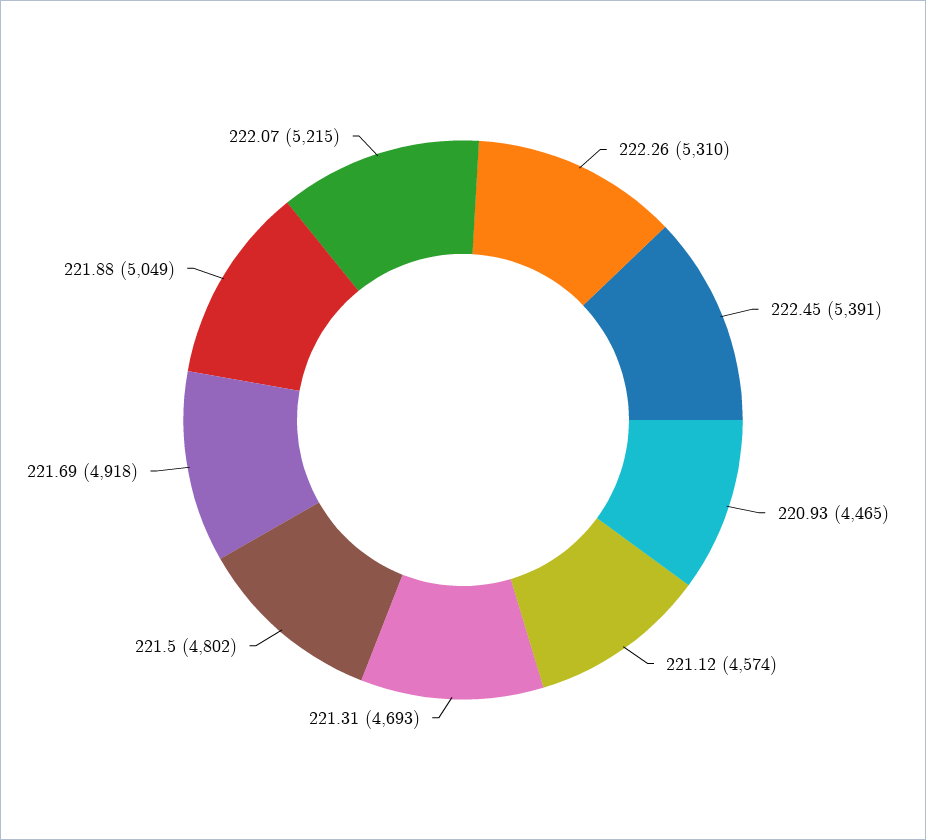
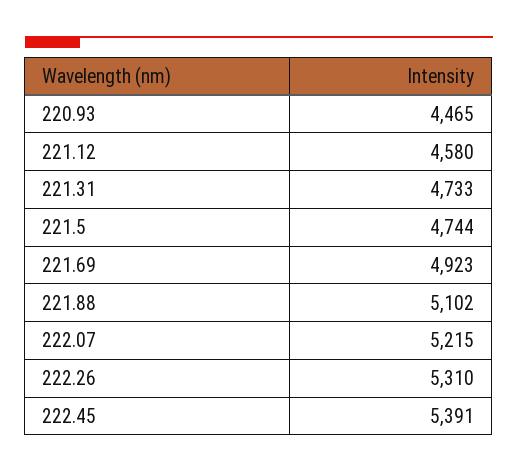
221.12: 4574 -> 4580
221.31: 4693 -> 4733
221.5: 4802 -> 4744
221.69: 4918 -> 4923
221.88: 5049 -> 5102

